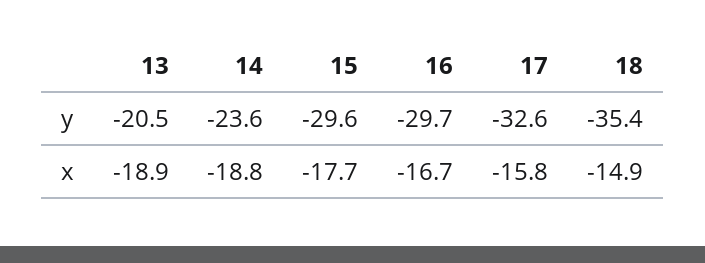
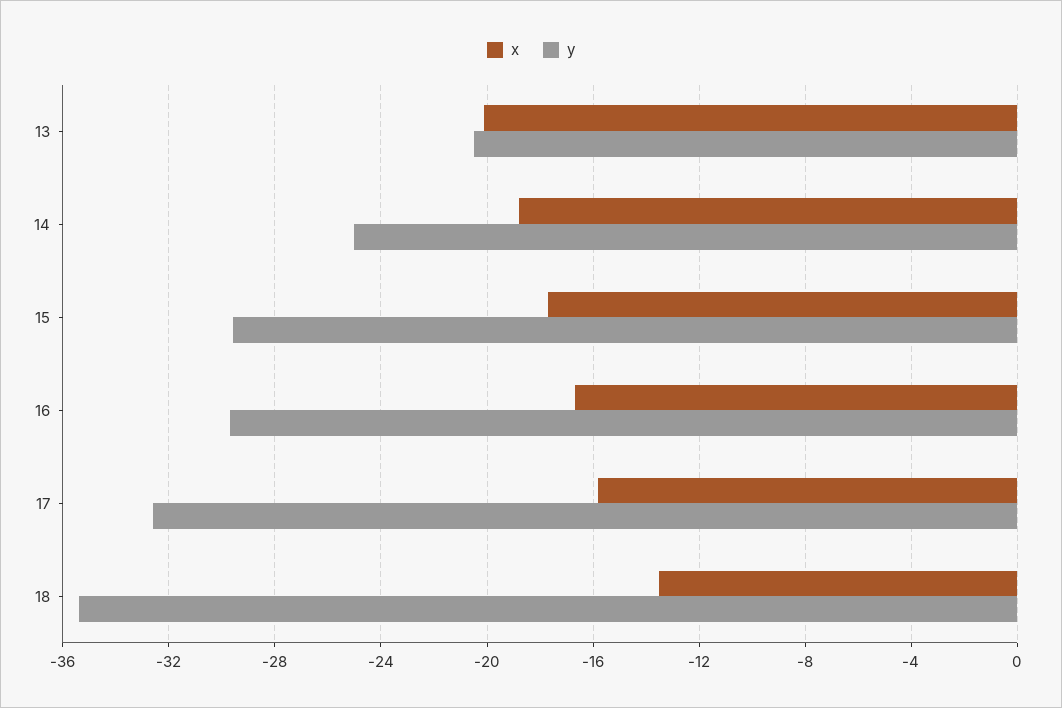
y, 14: -23.6 -> -25
x, 13: -18.9 -> -20
x, 18: -14.9 -> -13.5

